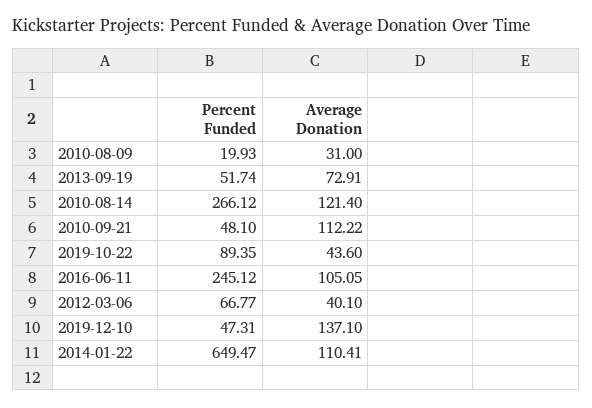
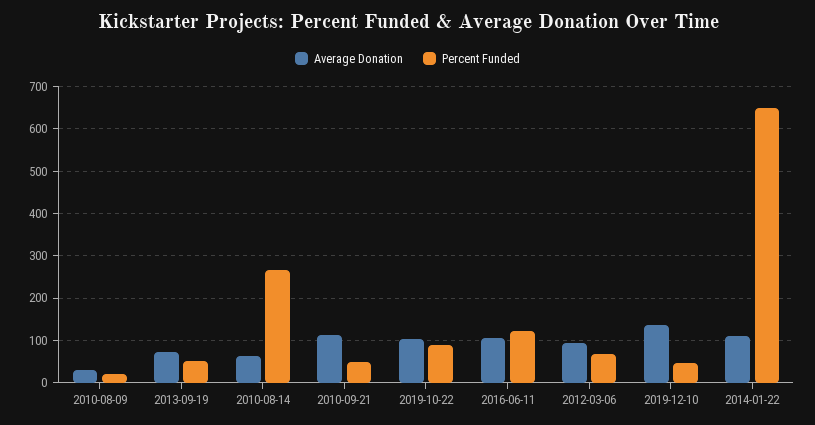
Average Donation, 2010-08-14: 121.4 -> 60
Average Donation, 2019-10-22: 43.6 -> 100
Percent Funded, 2016-06-11: 245.12 -> 120
Average Donation, 2012-03-06: 40.1 -> 100

